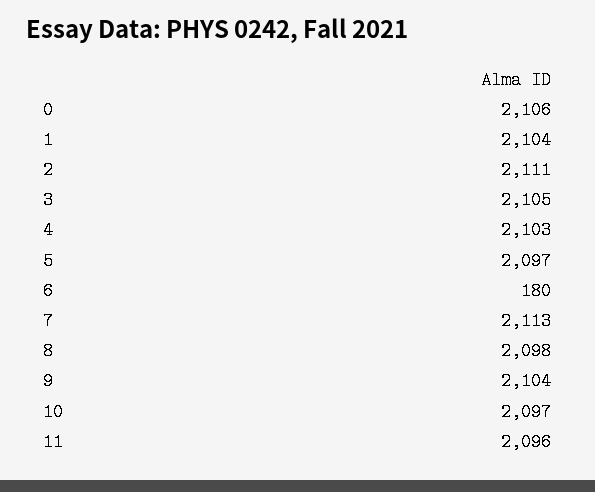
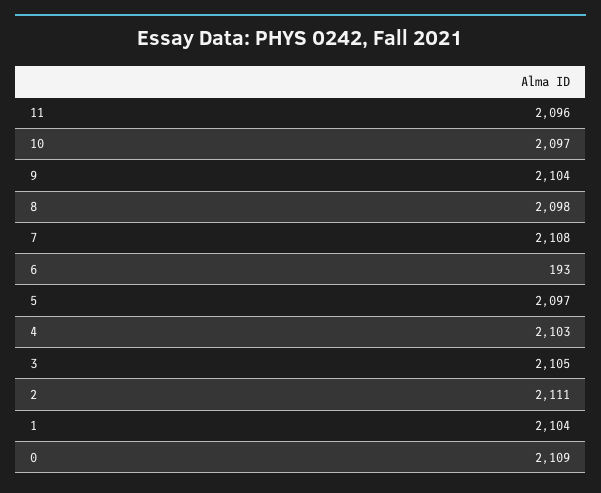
0: 2106 -> 2109
6: 180 -> 193
7: 2113 -> 2108

